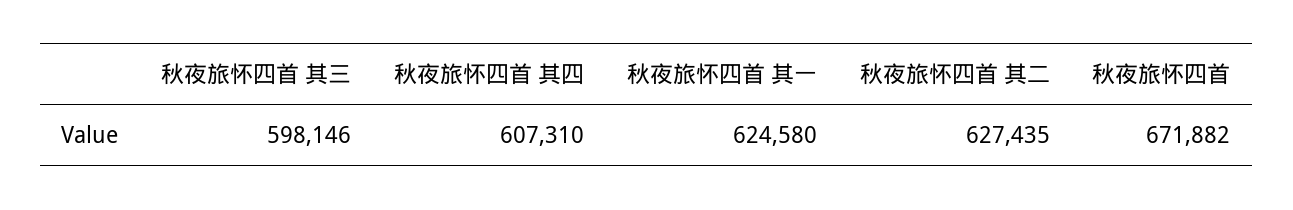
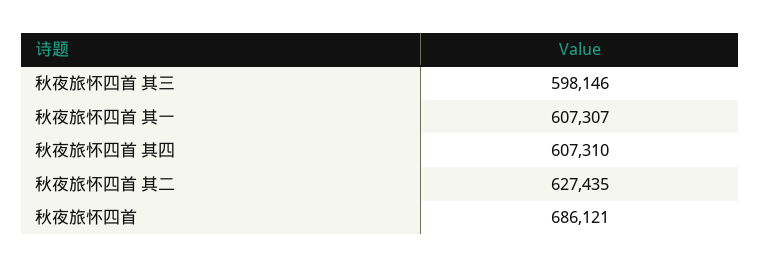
秋夜旅怀四首 其一: 624580 -> 607307
秋夜旅怀四首: 671882 -> 686121

